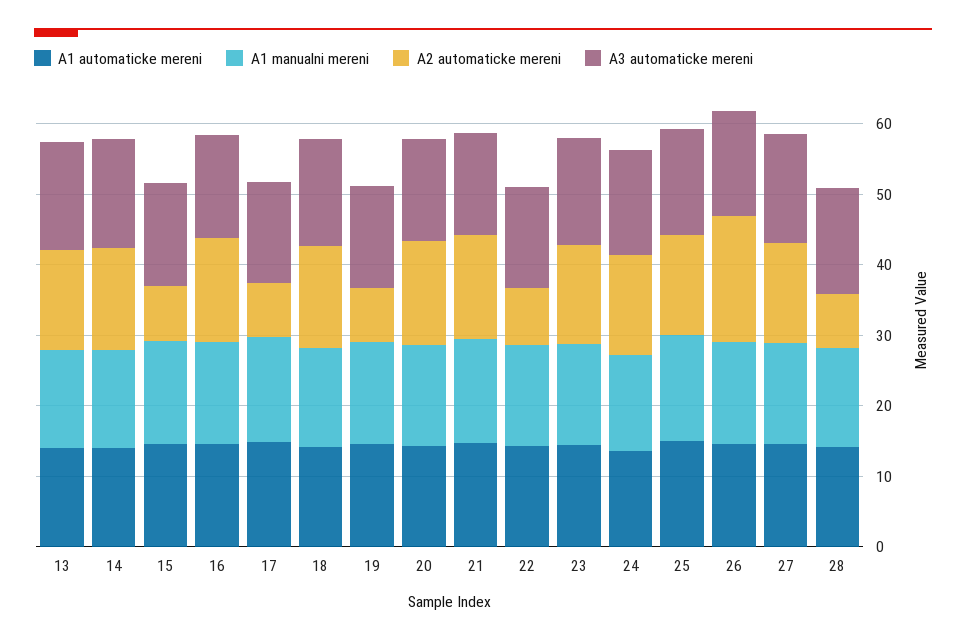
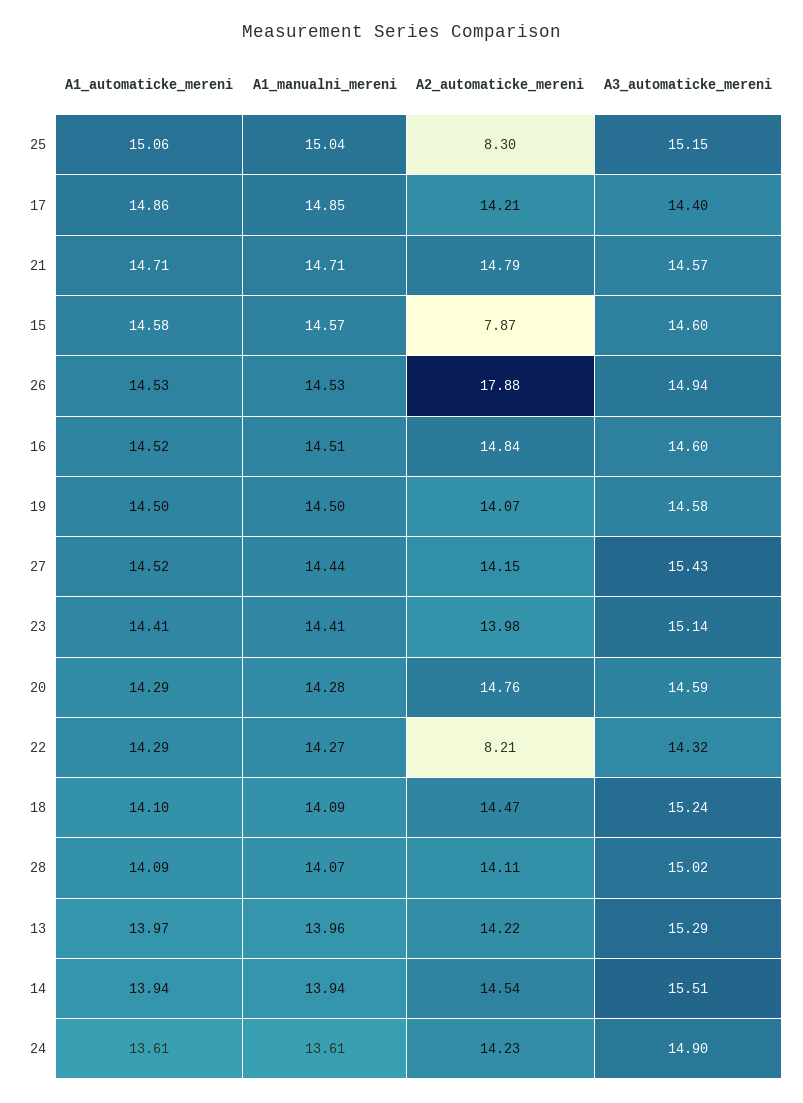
A2 automaticke mereni, 17: 8 -> 14.21
A2 automaticke mereni, 19: 8 -> 14.07
A2 automaticke mereni, 25: 14 -> 8.3
A2 automaticke mereni, 28: 8 -> 14.11

